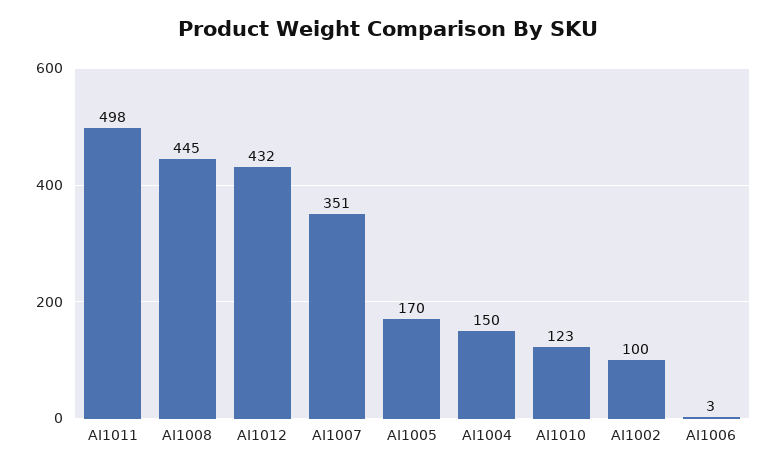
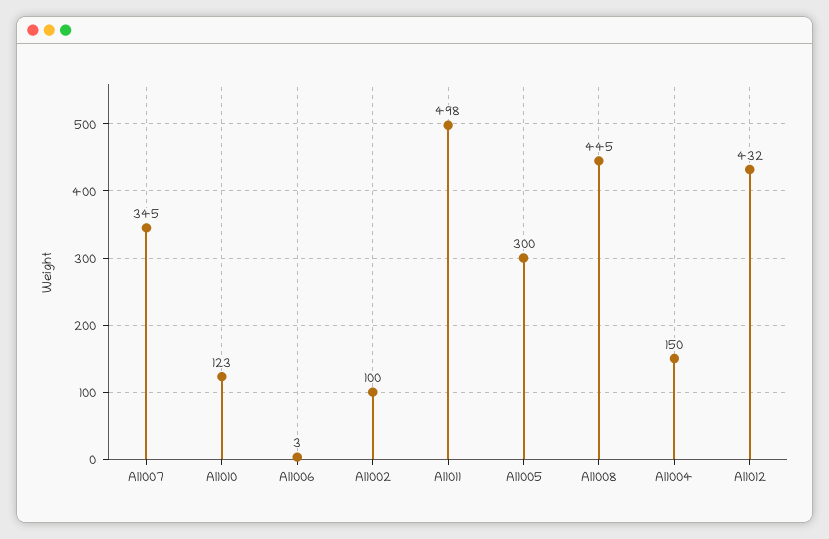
AI1007: 351 -> 345
AI1005: 170 -> 300

